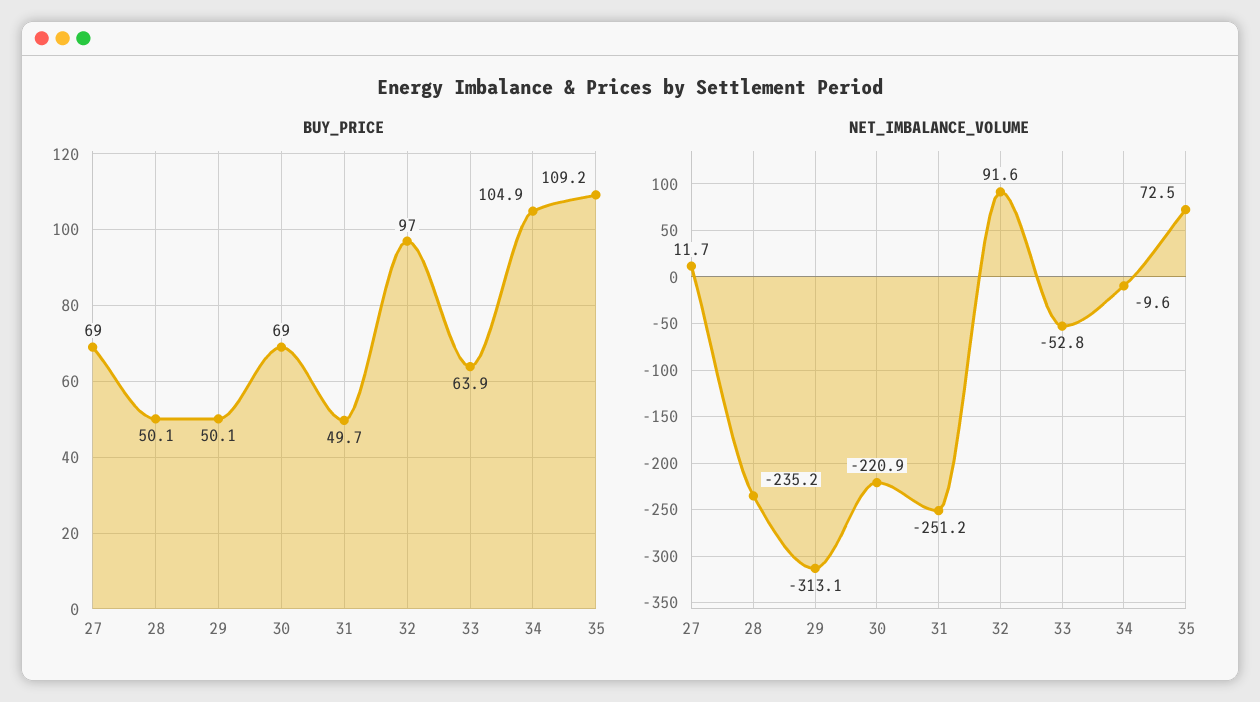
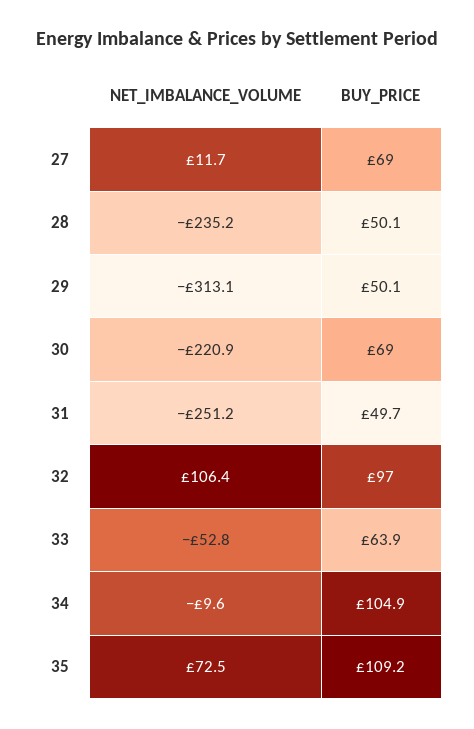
NET_IMBALANCE_VOLUME, 32: 91.6 -> 106.4

